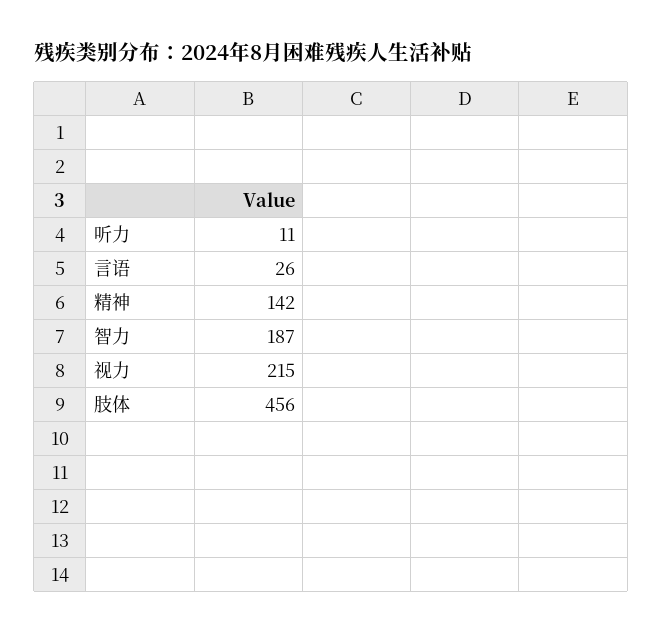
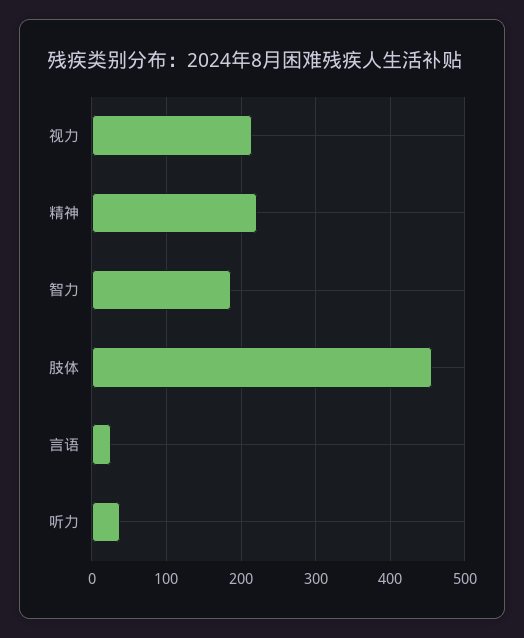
听力: 11 -> 40
精神: 142 -> 220

